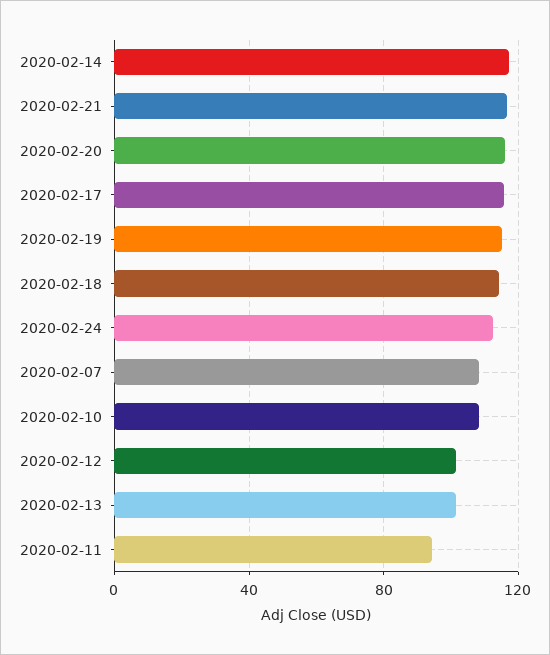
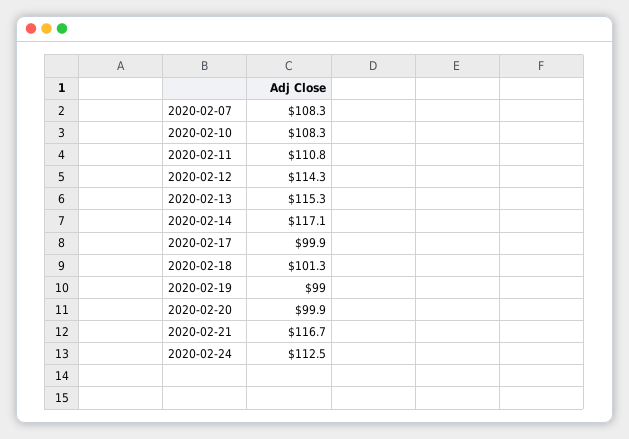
2020-02-20: 115 -> 99.9
2020-02-17: 115 -> 99.9
2020-02-19: 115 -> 99
2020-02-18: 115 -> 101.3
2020-02-12: 100 -> 114.3
2020-02-13: 100 -> 115.3
2020-02-11: 95 -> 110.8

